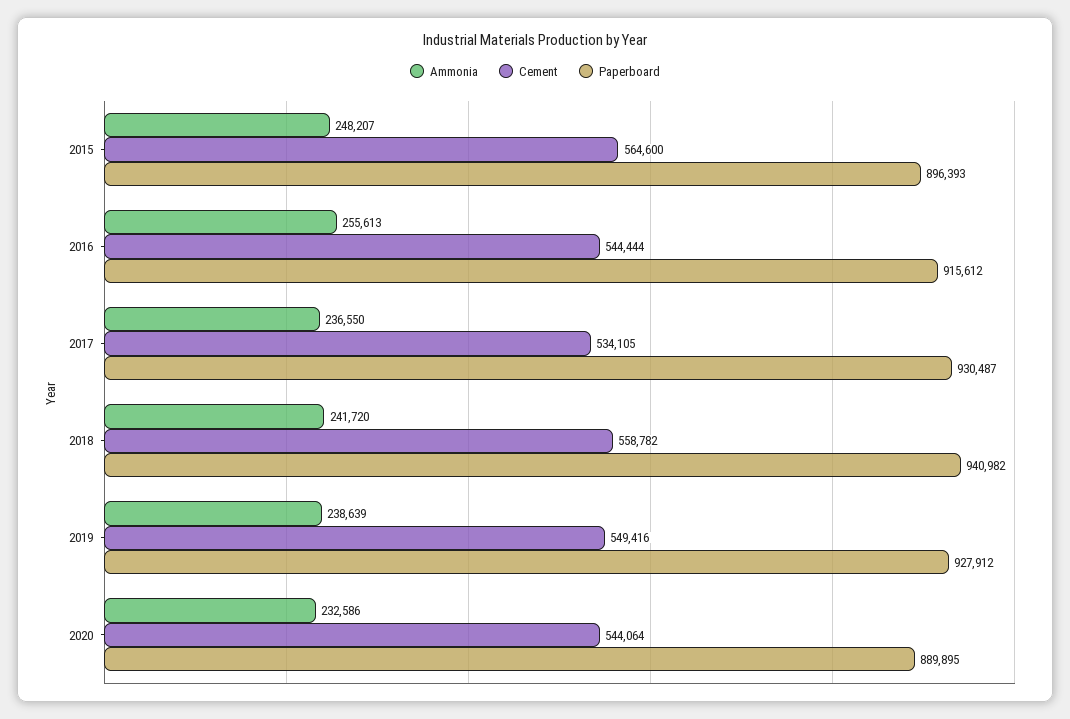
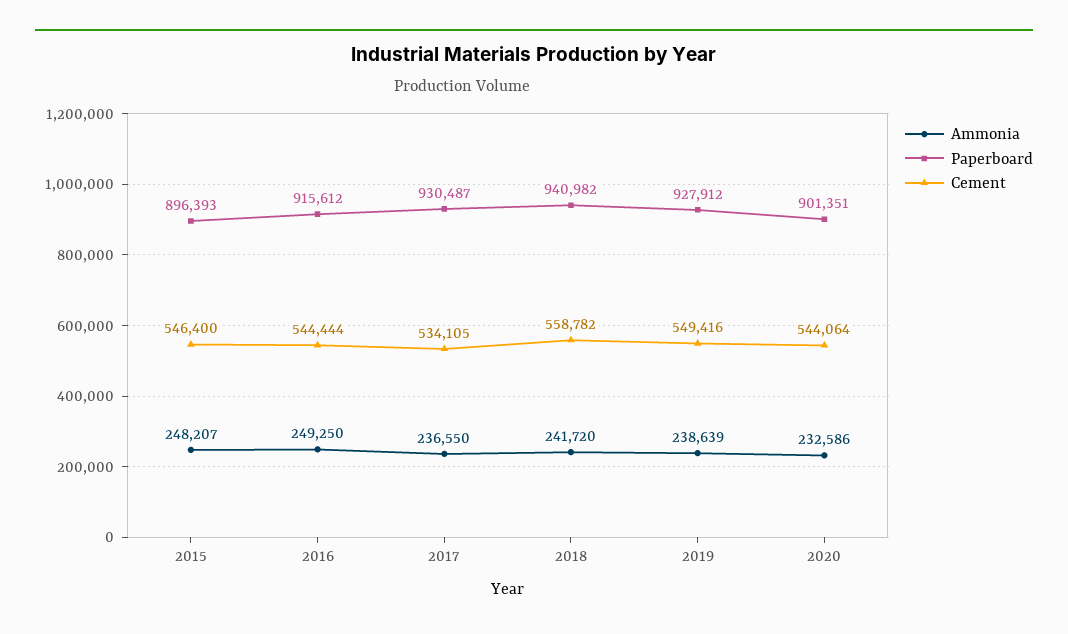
Cement, 2015: 564600 -> 546400
Ammonia, 2016: 255613 -> 249250
Paperboard, 2020: 889895 -> 901351

